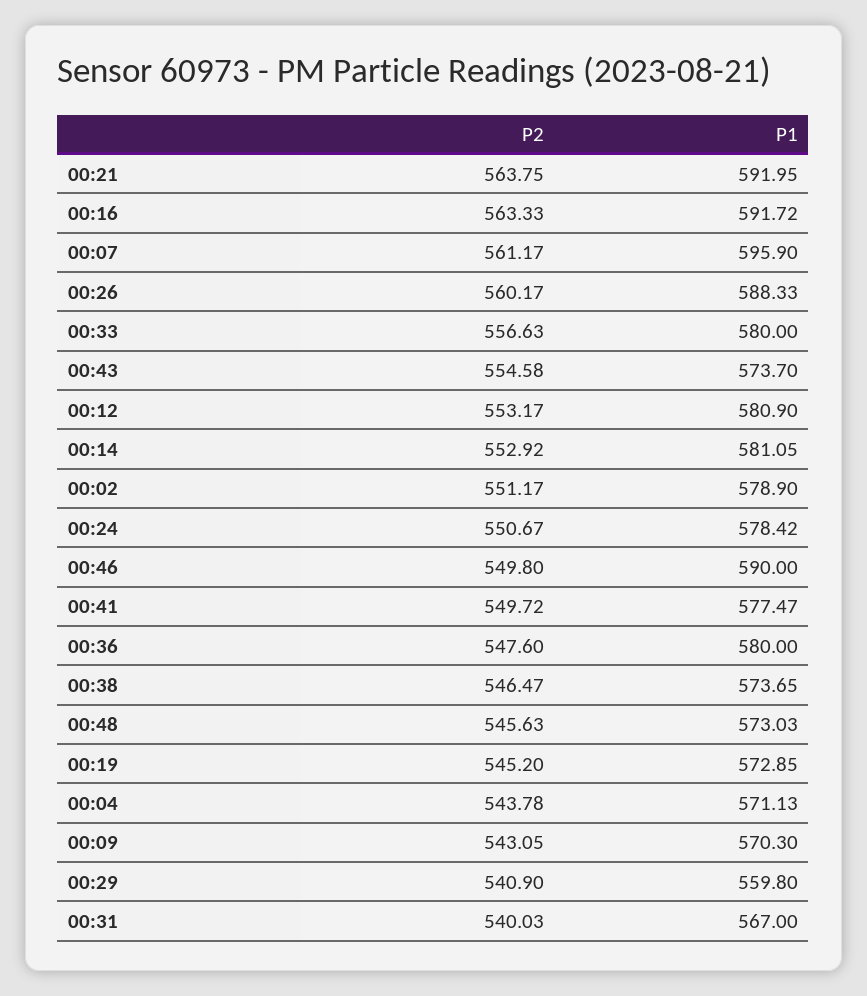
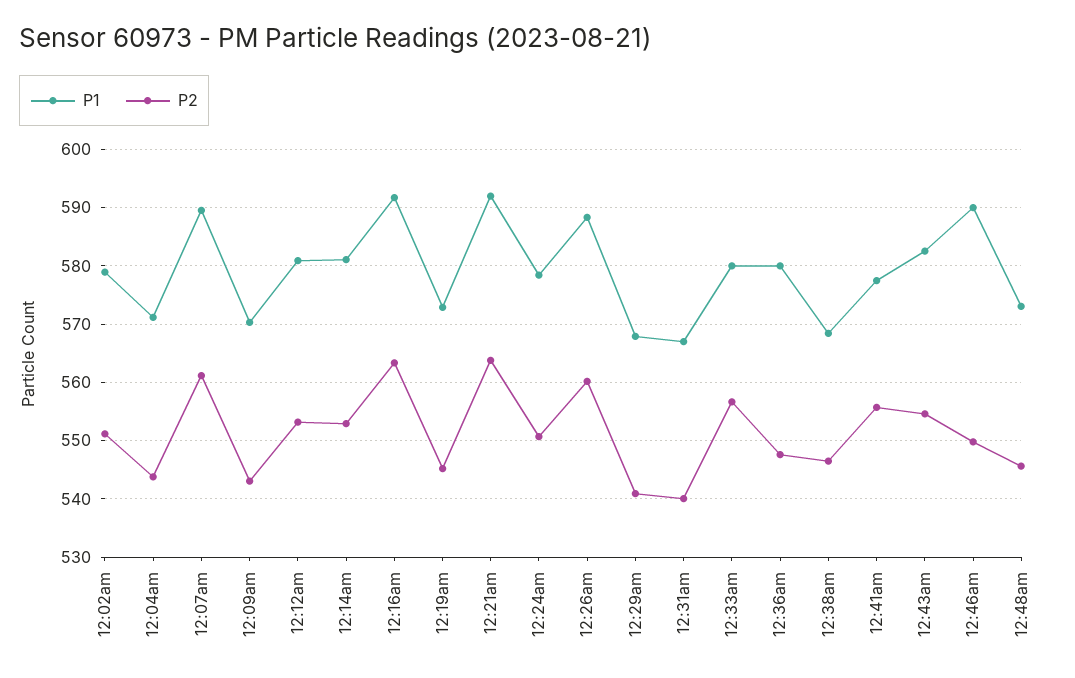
P1, 00:07: 595.9 -> 590
P1, 00:43: 573.7 -> 582
P2, 00:41: 549.72 -> 556
P1, 00:38: 573.65 -> 568
P1, 00:29: 559.8 -> 568

